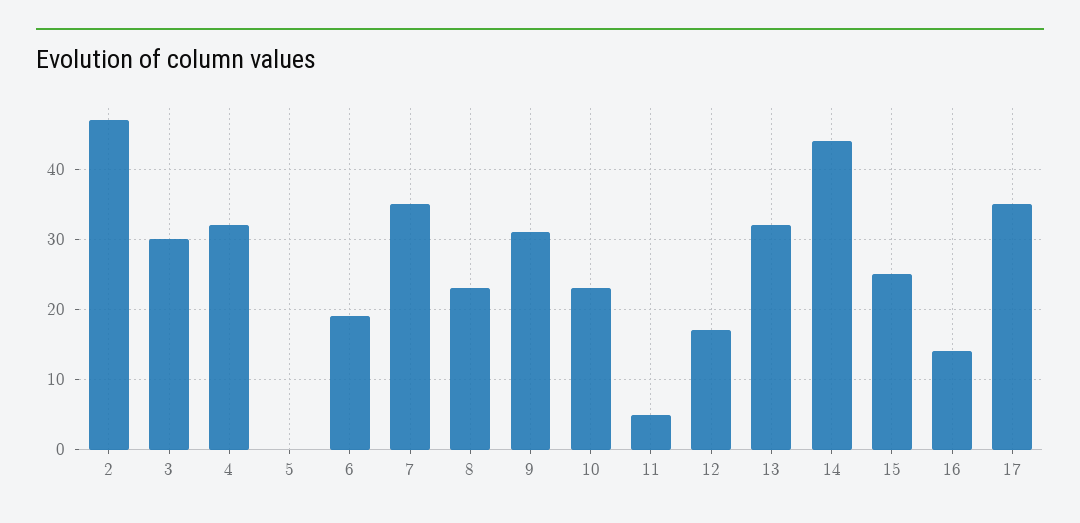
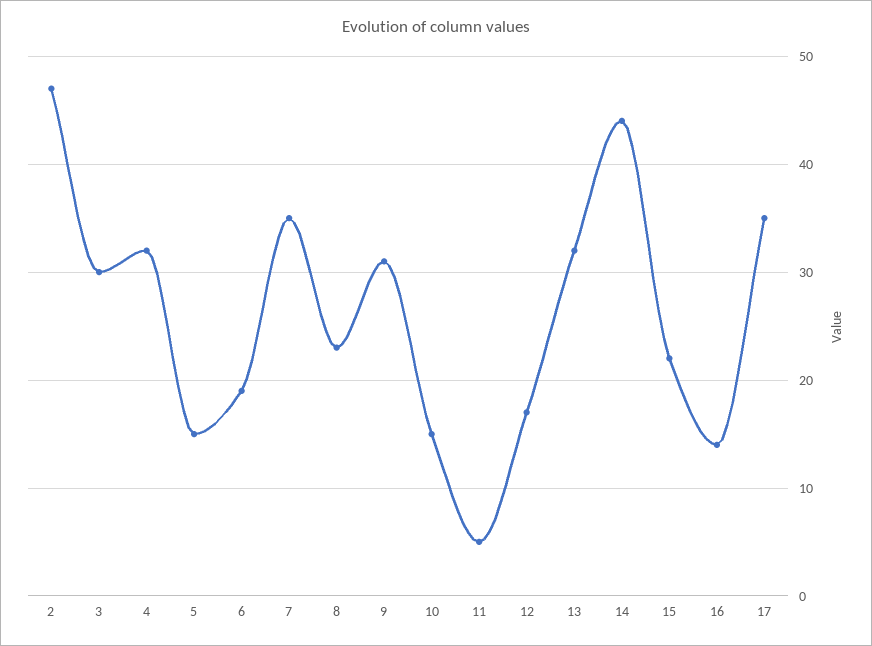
5: 0 -> 15
10: 23 -> 15
15: 25 -> 22

